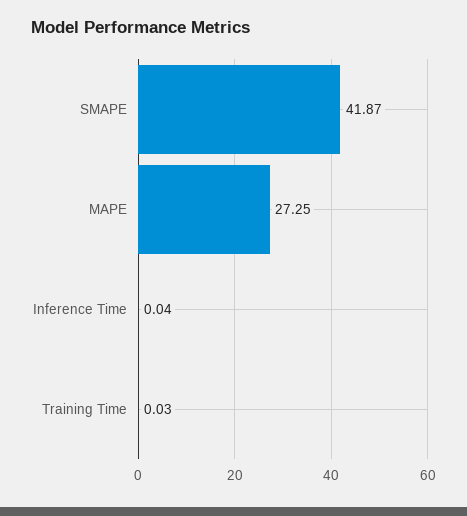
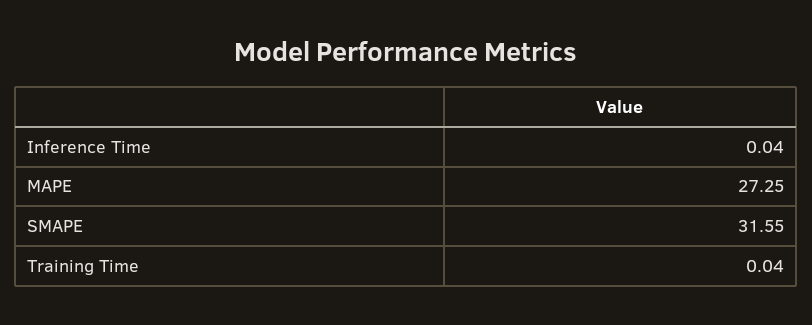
SMAPE: 41.87 -> 31.55
Training Time: 0.03 -> 0.04

